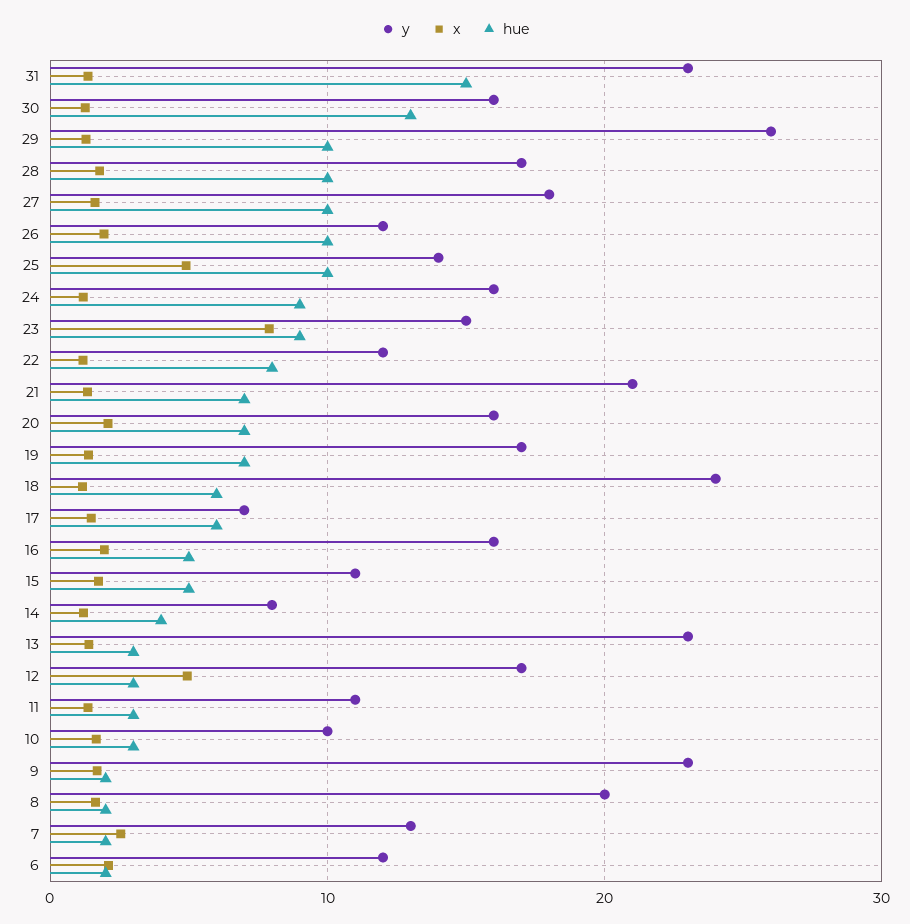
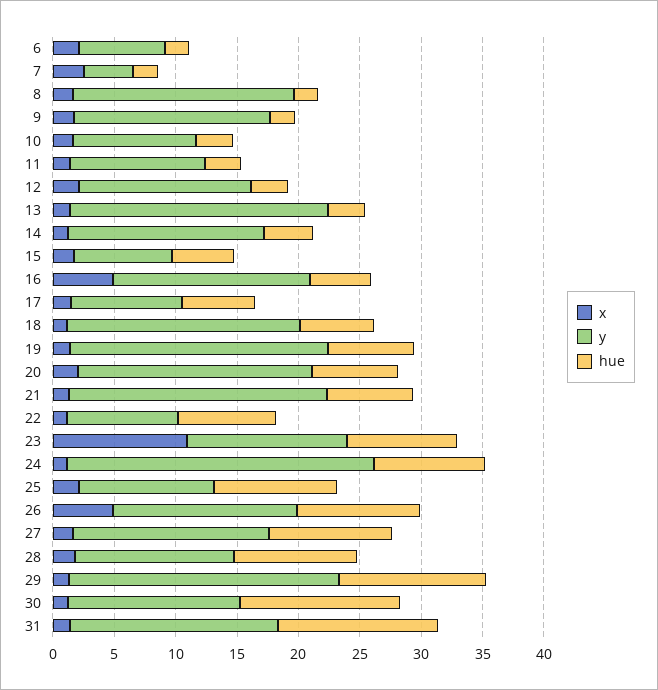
y, 31: 23 -> 17
hue, 31: 15 -> 13
y, 30: 16 -> 14
y, 29: 26 -> 22
hue, 29: 10 -> 12
y, 28: 17 -> 13
y, 27: 18 -> 16
y, 26: 12 -> 15
x, 26: 2 -> 5
y, 25: 14 -> 11
x, 25: 5 -> 2
y, 24: 16 -> 25
y, 23: 15 -> 13
x, 23: 8 -> 11
y, 22: 12 -> 9
y, 20: 16 -> 19
y, 19: 17 -> 21
y, 18: 24 -> 19
y, 17: 7 -> 9
x, 16: 2 -> 5
y, 15: 11 -> 8
y, 14: 8 -> 16
y, 13: 23 -> 21
y, 12: 17 -> 14
x, 12: 5 -> 2
y, 9: 23 -> 16
y, 8: 20 -> 18
y, 7: 13 -> 4
y, 6: 12 -> 7

